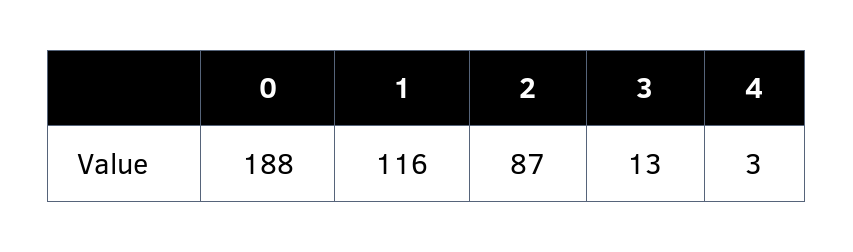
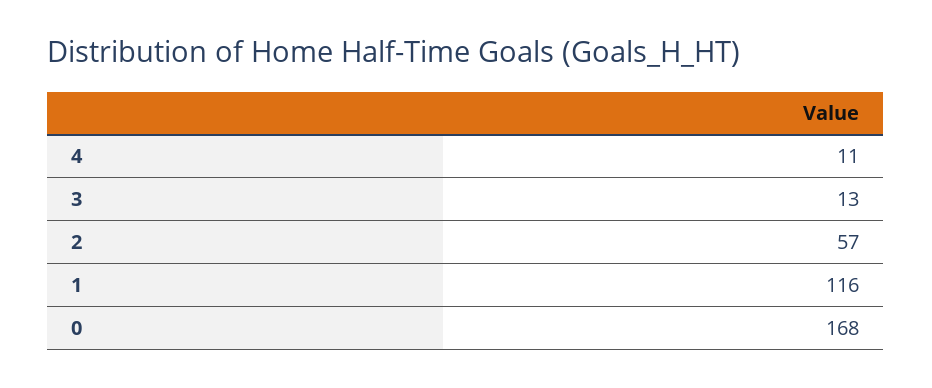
0: 188 -> 168
2: 87 -> 57
4: 3 -> 11

